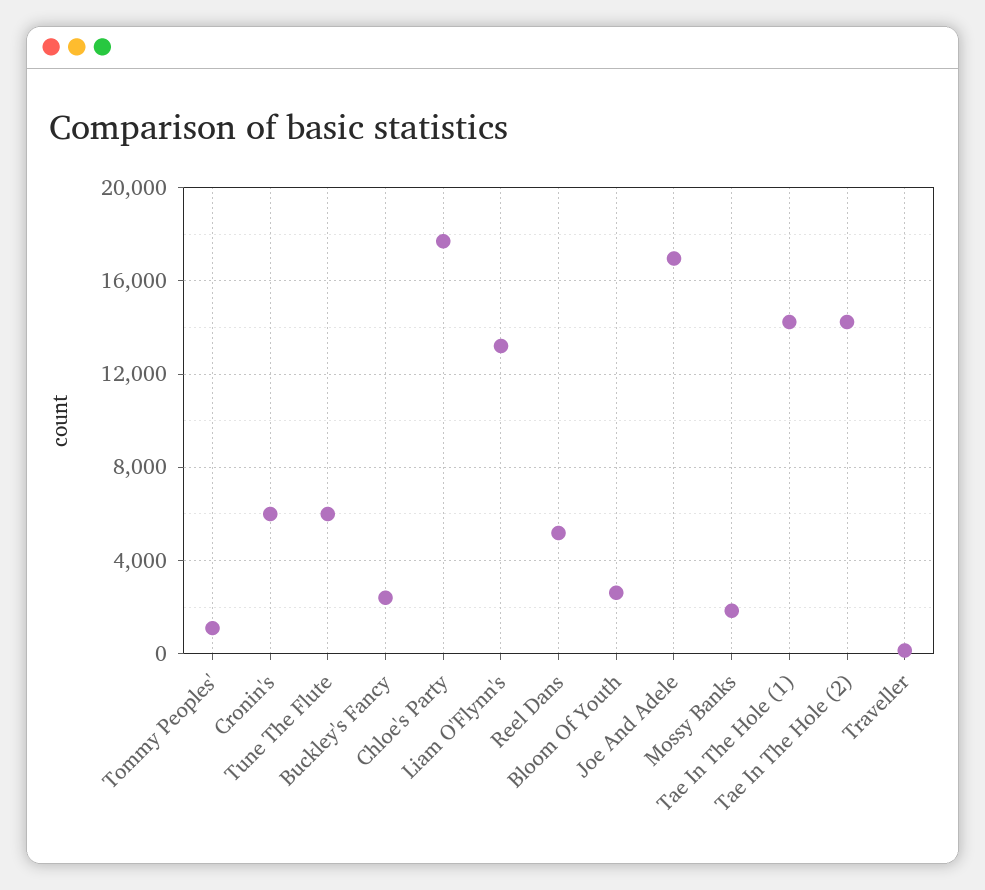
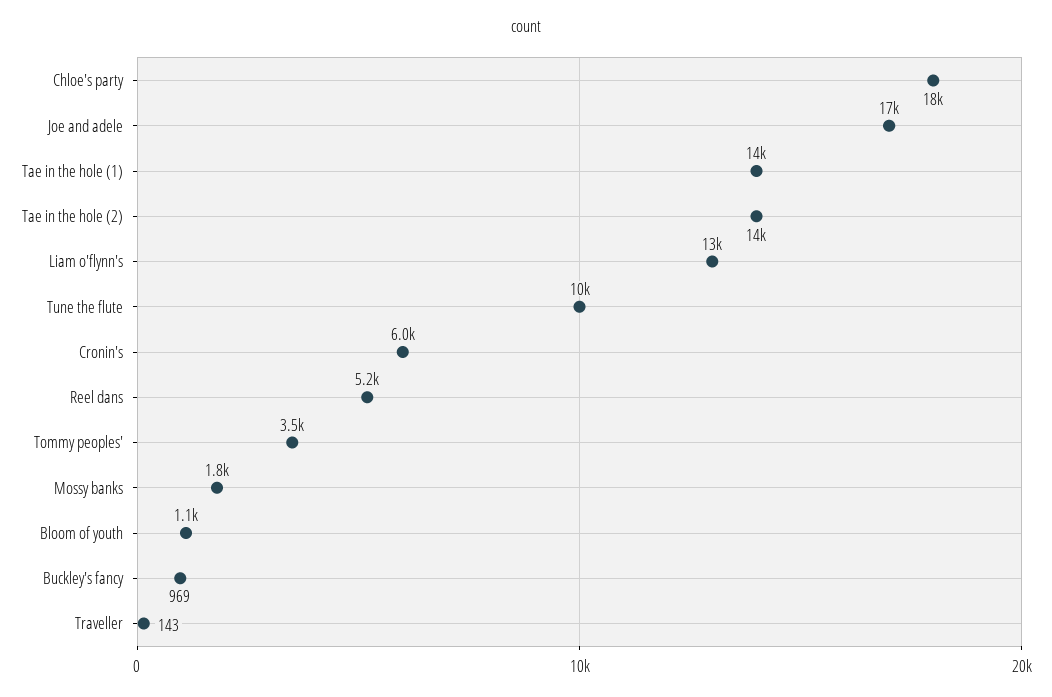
Tommy Peoples': 1000 -> 3500
Tune The Flute: 6000 -> 10000
Buckley's Fancy: 2500 -> 969
Bloom Of Youth: 2500 -> 1100

